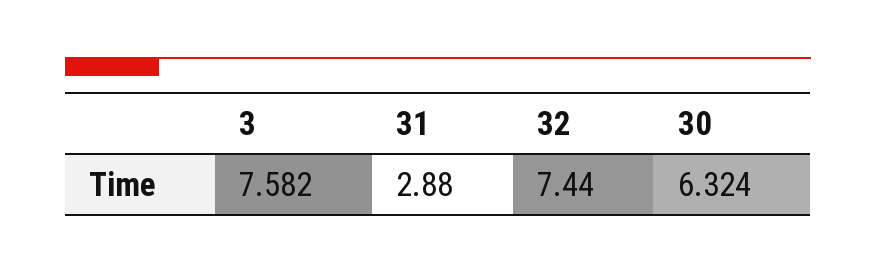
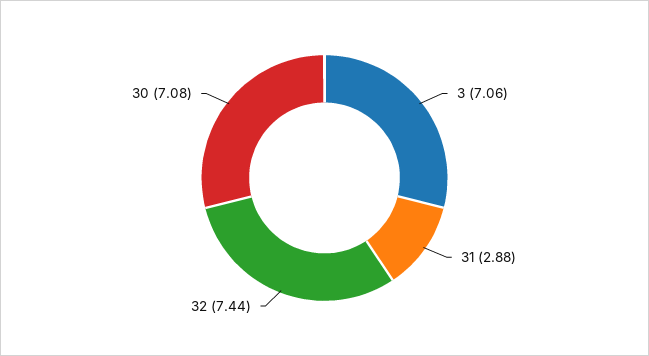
3: 7.582 -> 7.06
30: 6.324 -> 7.08

